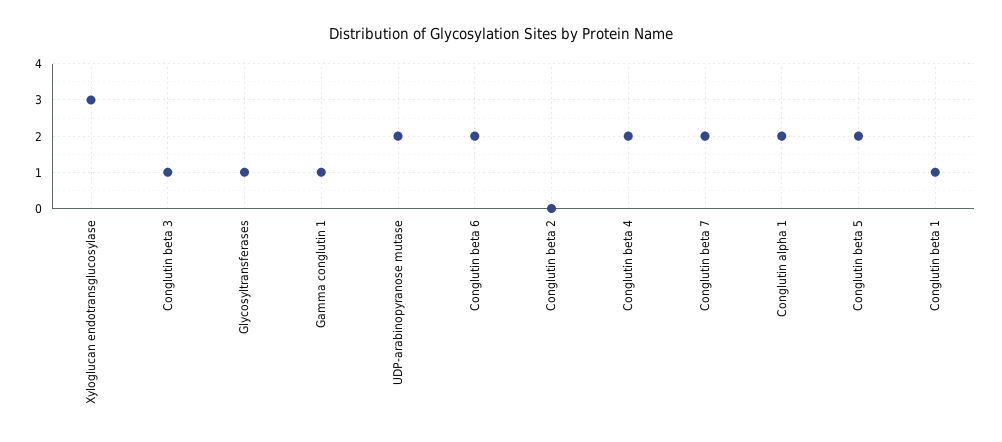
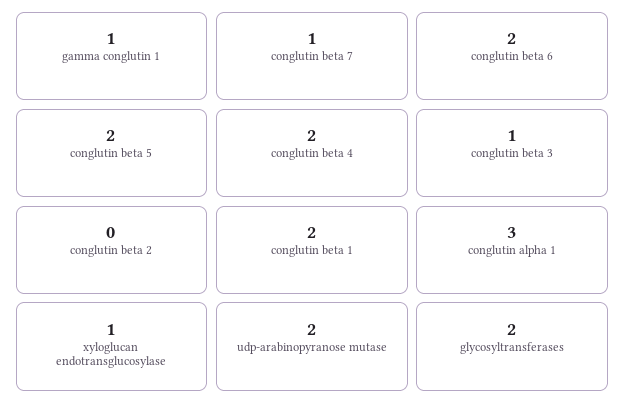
Xyloglucan endotransglucosylase: 3 -> 1
Glycosyltransferases: 1 -> 2
Conglutin beta 7: 2 -> 1
Conglutin alpha 1: 2 -> 3
Conglutin beta 1: 1 -> 2

